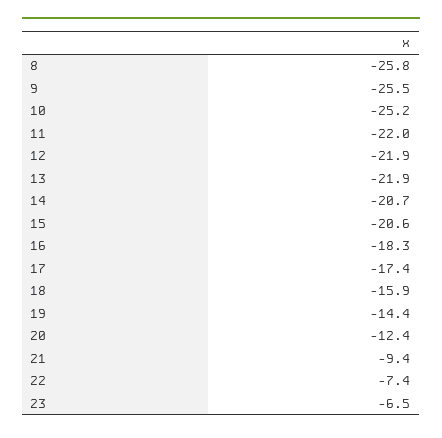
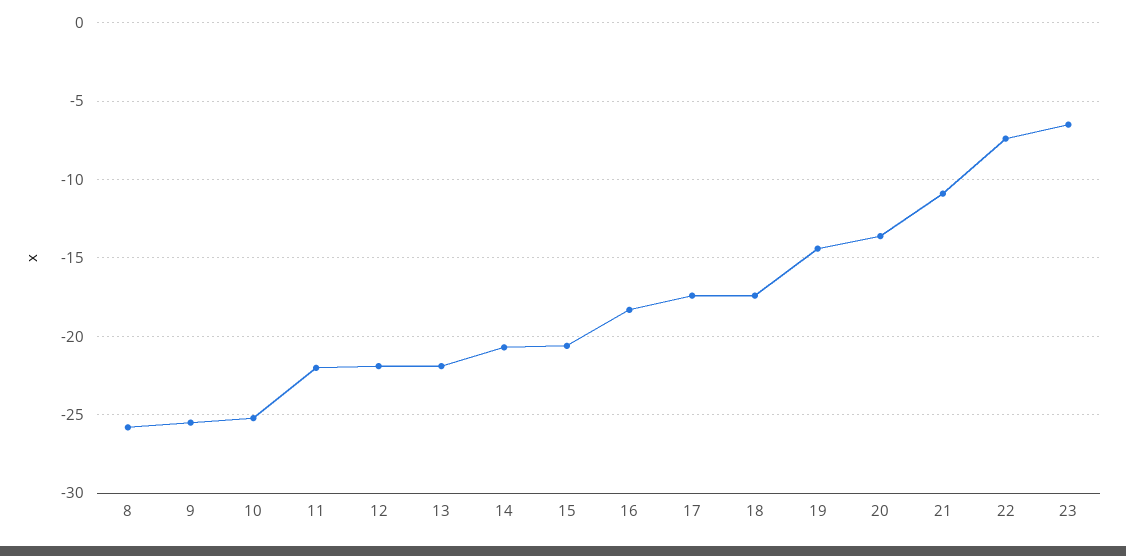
18: -15.9 -> -17.5
20: -12.4 -> -13.5
21: -9.4 -> -11

